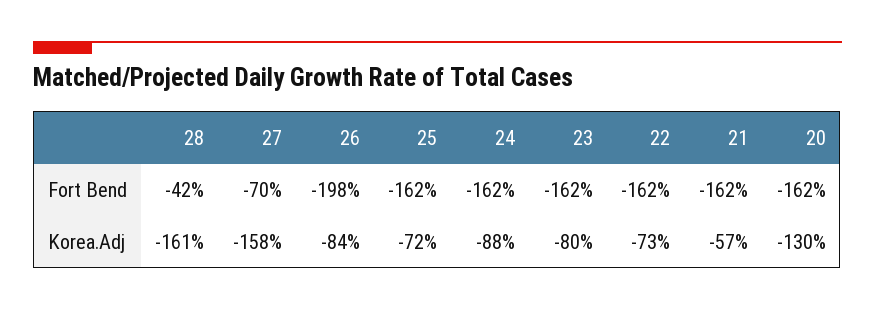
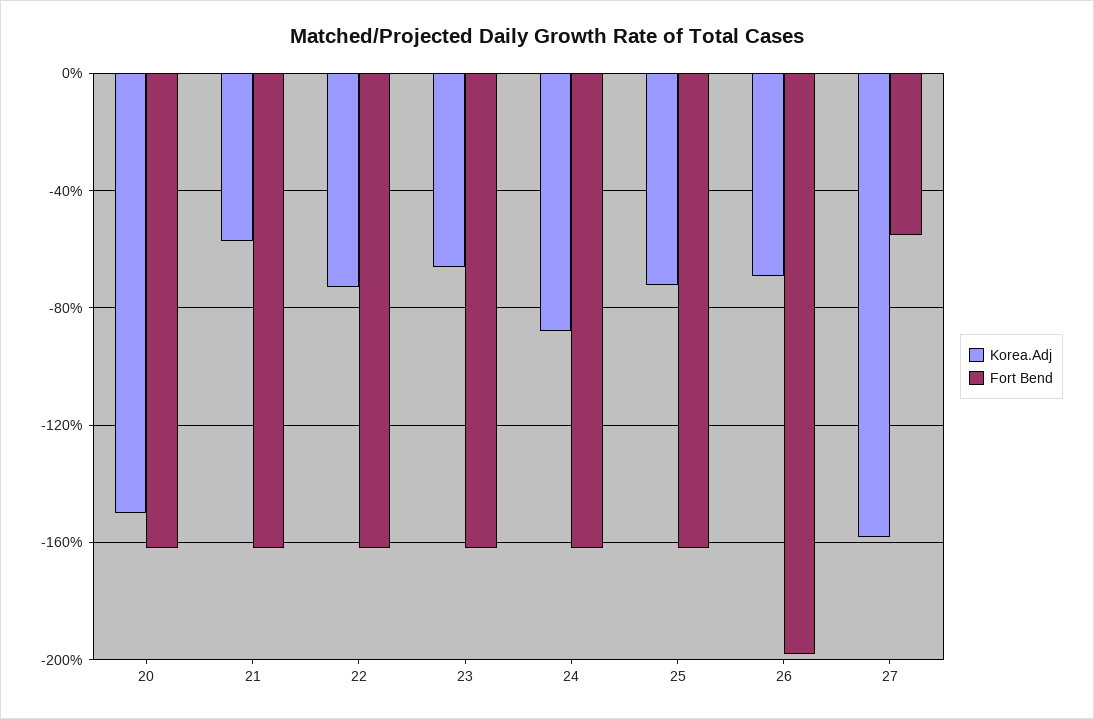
Fort Bend, 28: -42 -> none
Fort Bend, 27: -70 -> -55
Korea.Adj, 28: -161 -> none
Korea.Adj, 26: -84 -> -70
Korea.Adj, 23: -80 -> -65
Korea.Adj, 20: -130 -> -150

